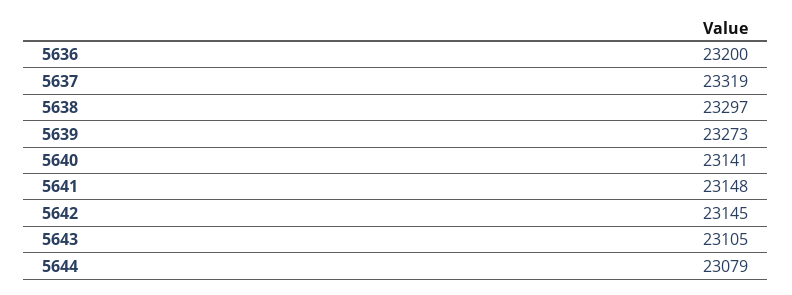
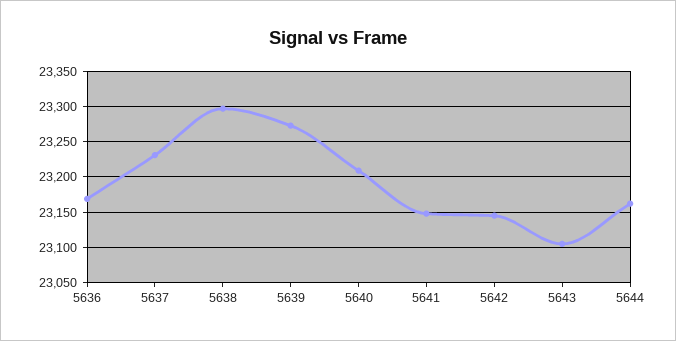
5636: 23200 -> 23170
5637: 23319 -> 23230
5640: 23141 -> 23210
5644: 23079 -> 23160

